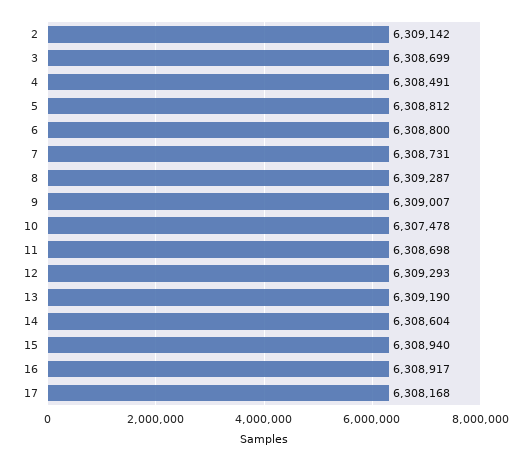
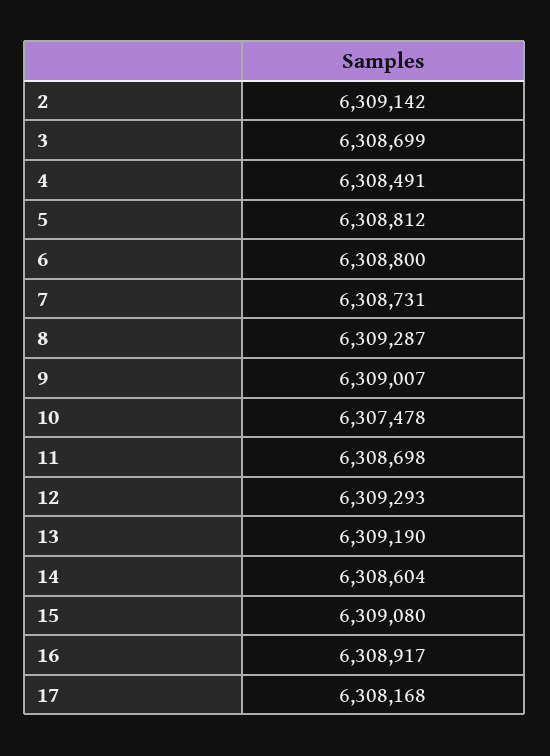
15: 6308940 -> 6309080

